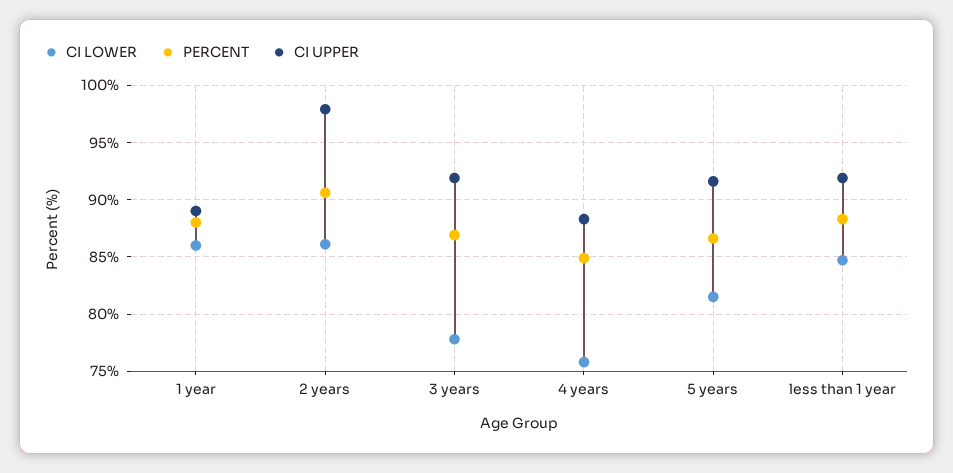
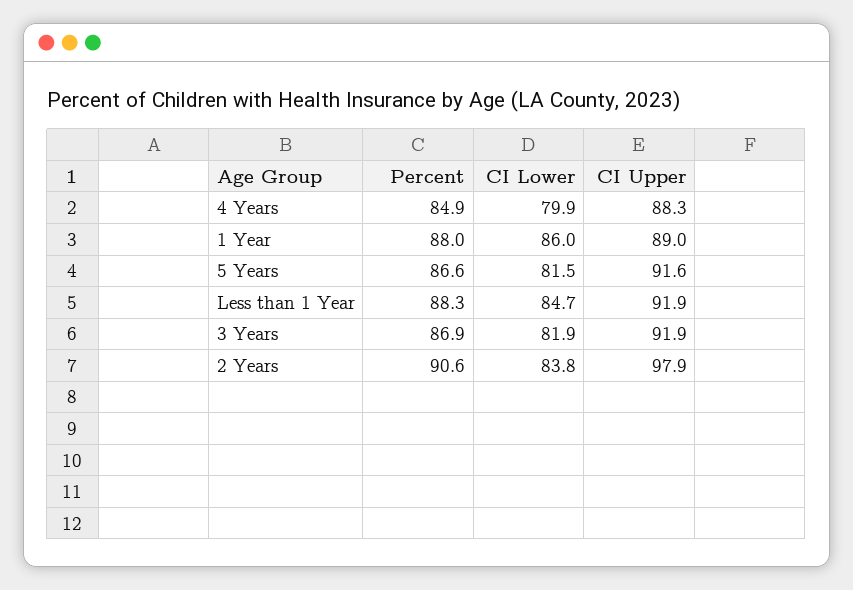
CI LOWER, 2 years: 86 -> 83.8
CI LOWER, 3 years: 78 -> 81.9
CI LOWER, 4 years: 76 -> 79.9

